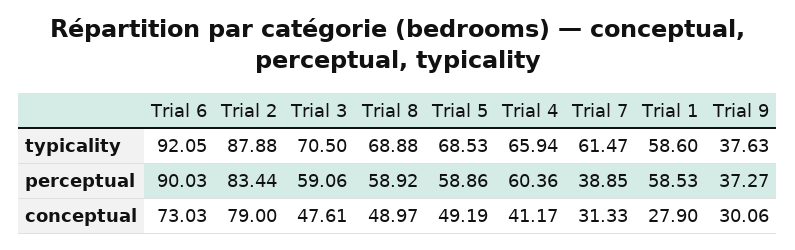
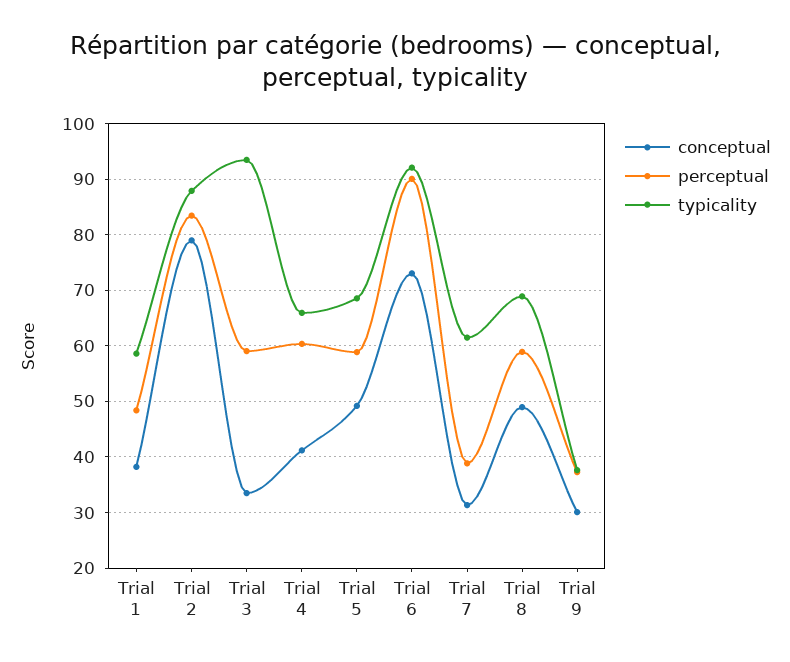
typicality, Trial 3: 70.5 -> 94
perceptual, Trial 1: 58.53 -> 48
conceptual, Trial 3: 47.61 -> 34
conceptual, Trial 1: 27.9 -> 38

